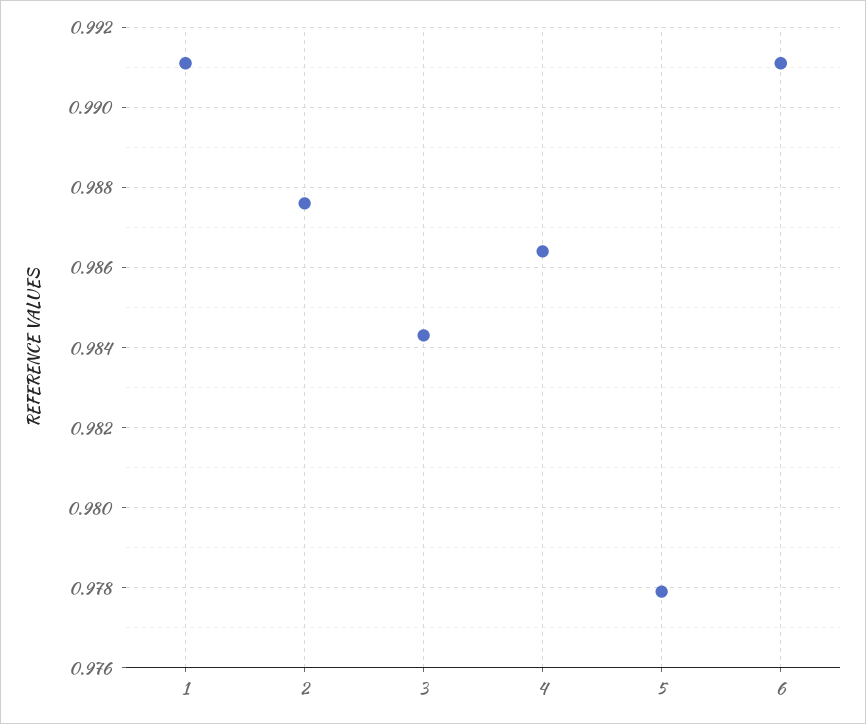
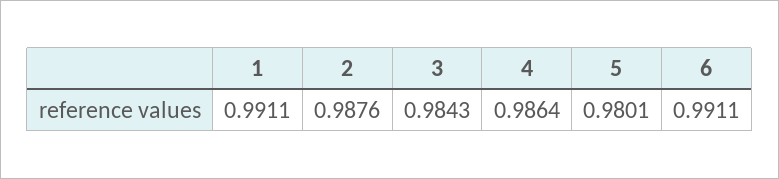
5: 0.978 -> 0.9801

